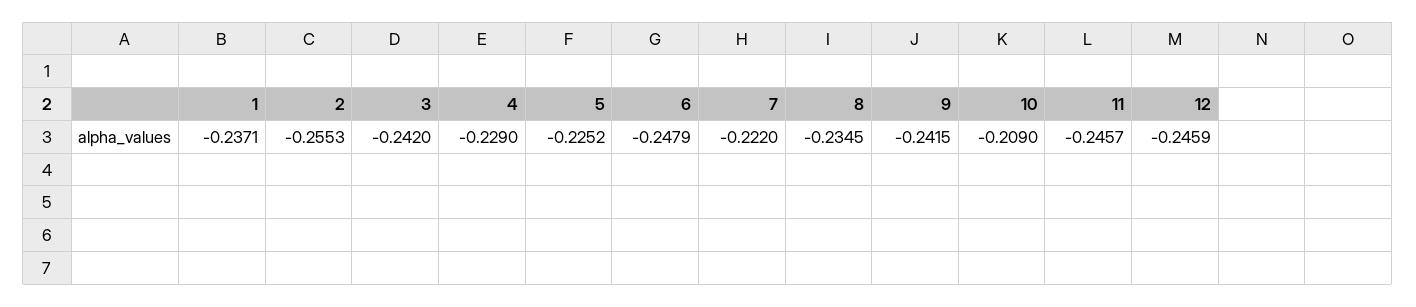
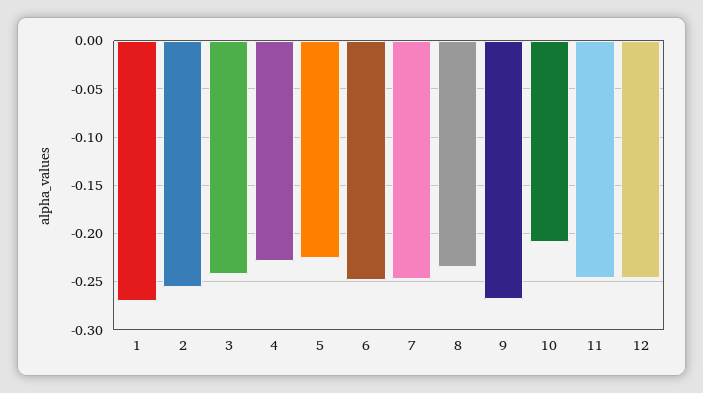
1: -0.2371 -> -0.27
7: -0.222 -> -0.25
9: -0.2415 -> -0.27

